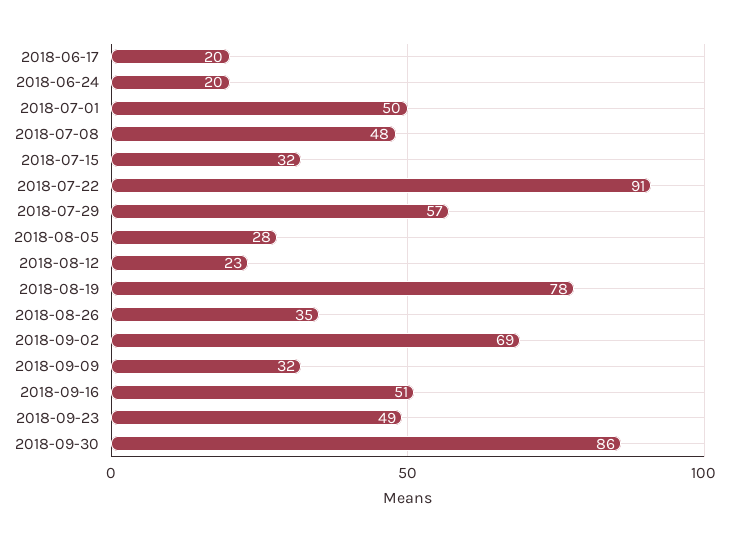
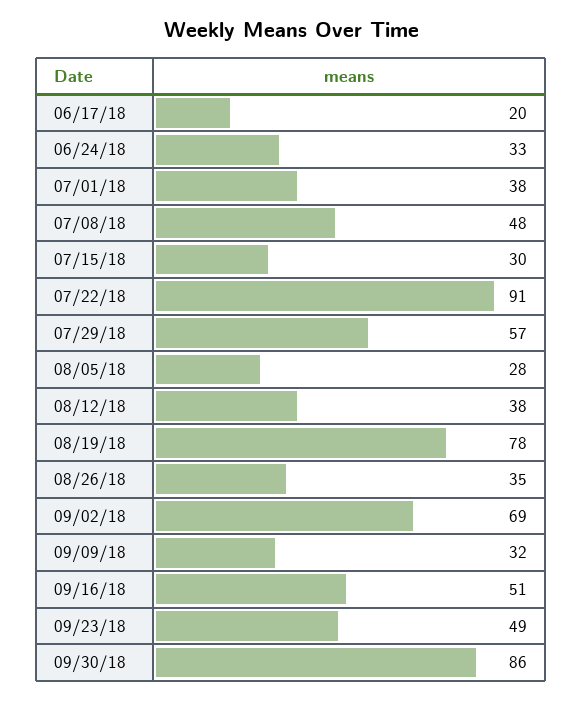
2018-06-24: 20 -> 33
2018-07-01: 50 -> 38
2018-07-15: 32 -> 30
2018-08-12: 23 -> 38

